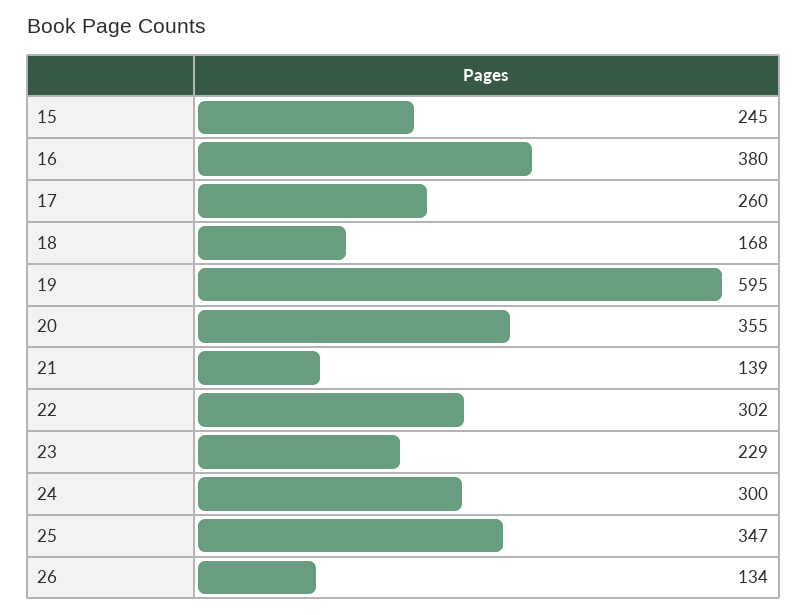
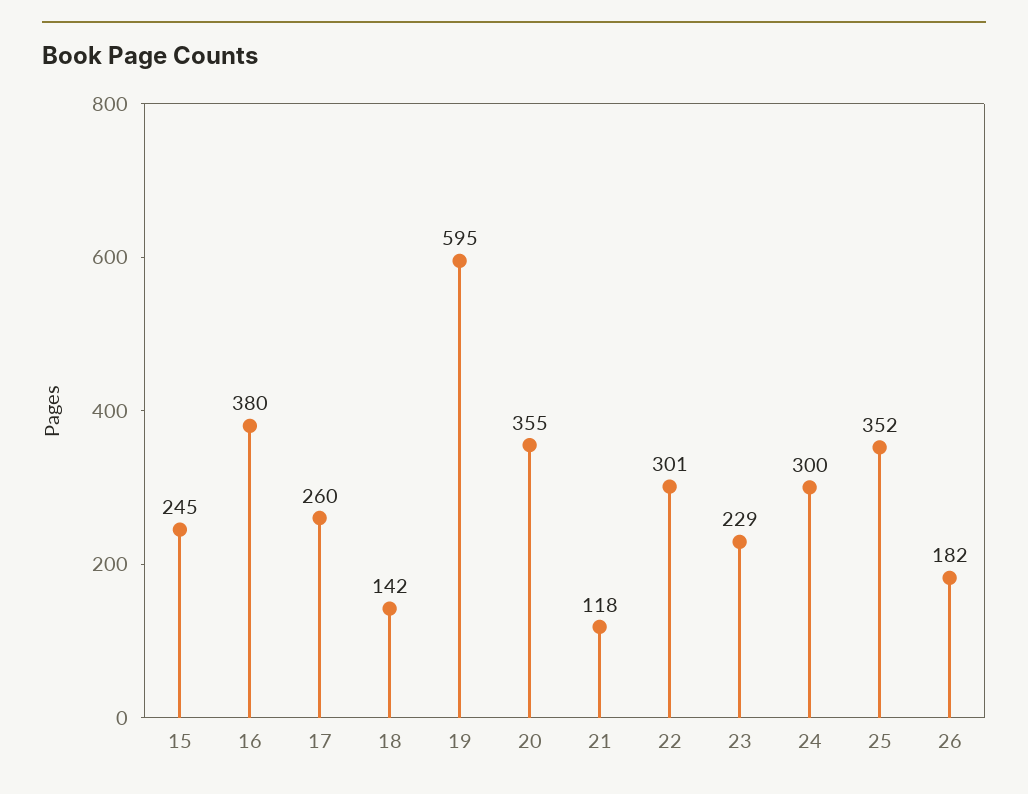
18: 168 -> 142
21: 139 -> 118
22: 302 -> 301
25: 347 -> 352
26: 134 -> 182

